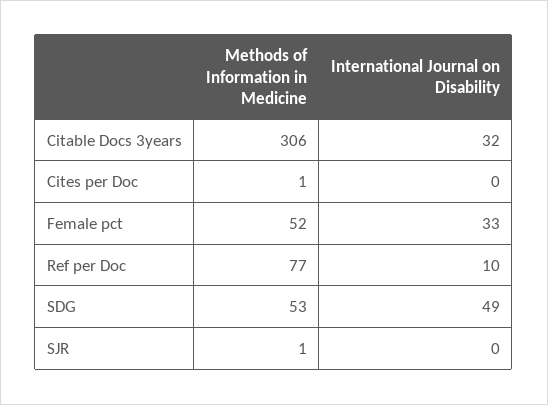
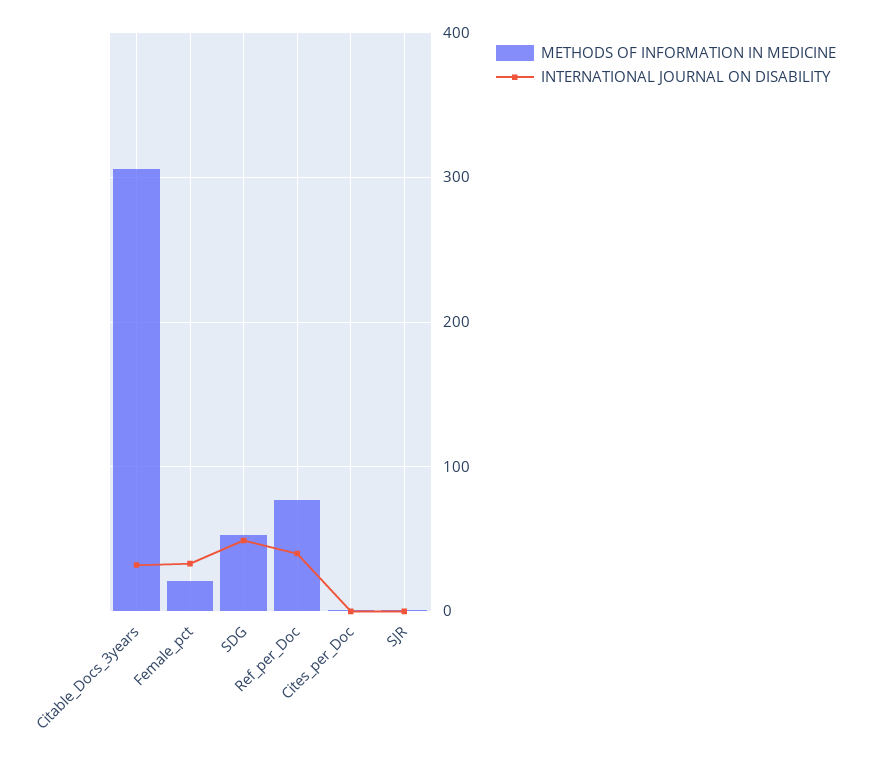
Methods of Information in Medicine, Female pct: 52 -> 20
International Journal on Disability, Ref per Doc: 10 -> 40

